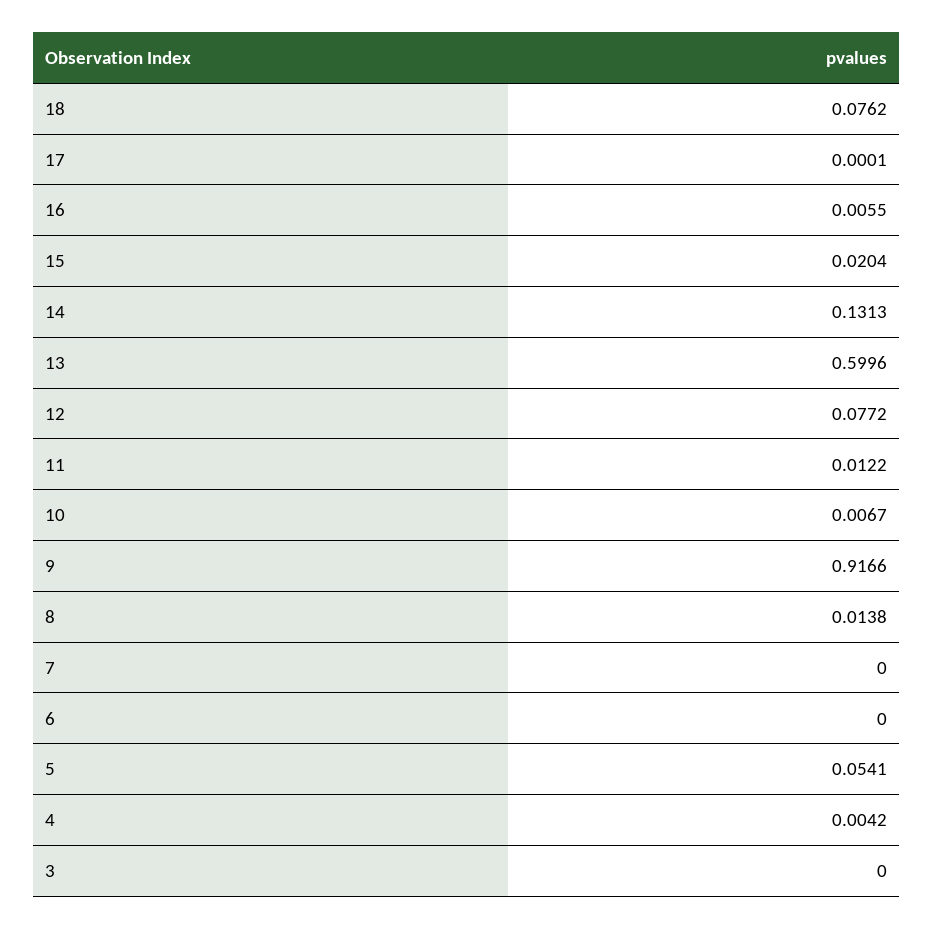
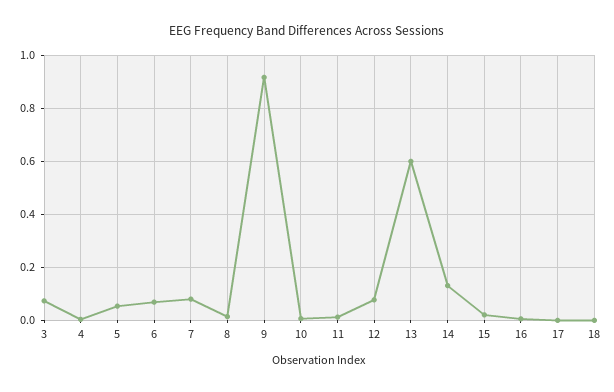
18: 0.0762 -> 0
7: 0 -> 0.075
6: 0 -> 0.075
3: 0 -> 0.075

